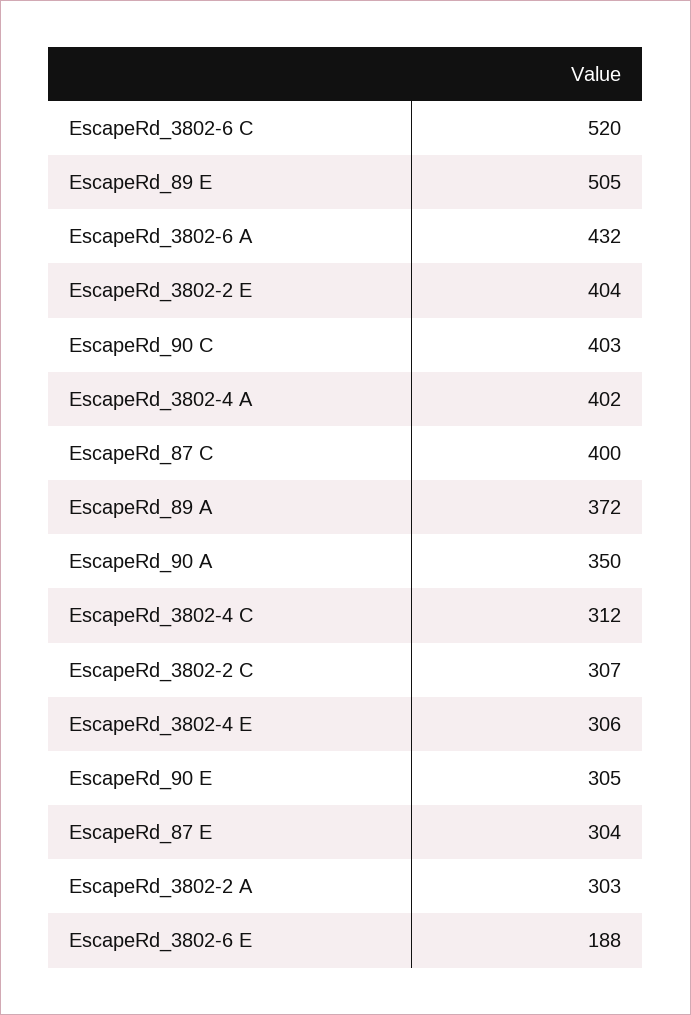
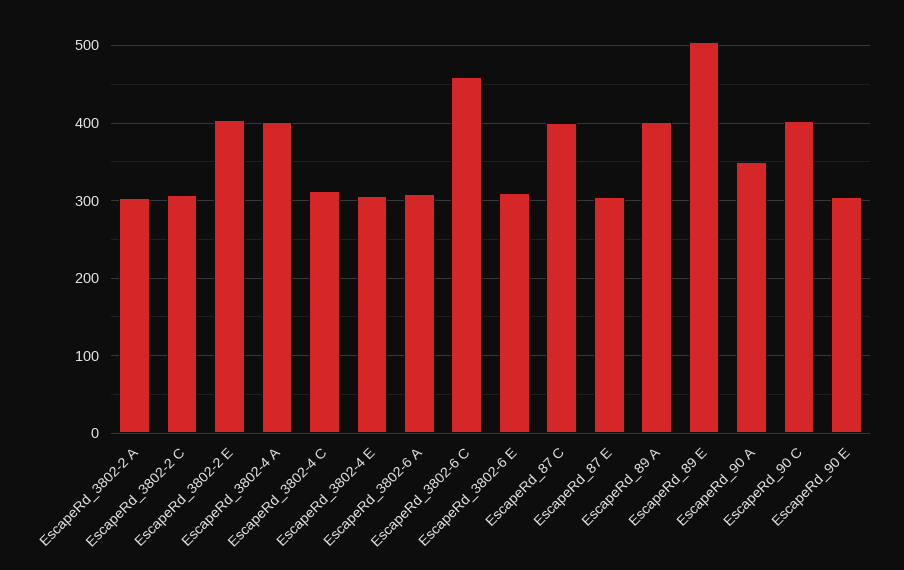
EscapeRd_3802-6 C: 520 -> 460
EscapeRd_3802-6 A: 432 -> 310
EscapeRd_89 A: 372 -> 400
EscapeRd_3802-6 E: 188 -> 310

